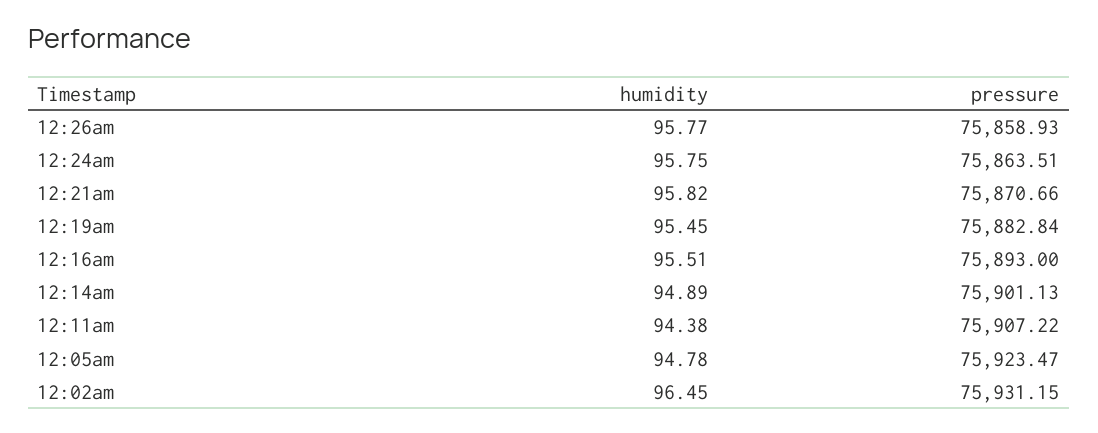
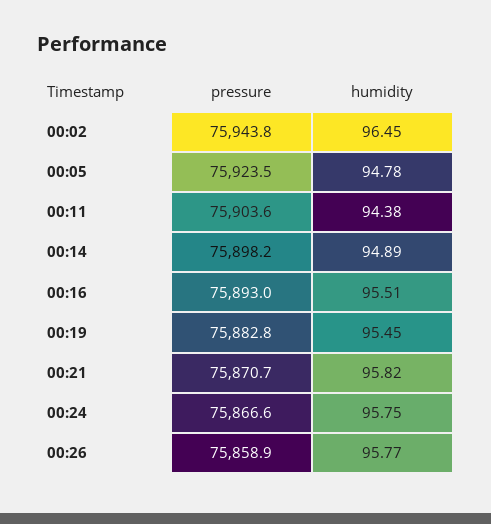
pressure, 12:24am: 75863.51 -> 75866.6
pressure, 12:14am: 75901.13 -> 75898.2
pressure, 12:11am: 75907.22 -> 75903.6
pressure, 12:02am: 75931.15 -> 75943.8

